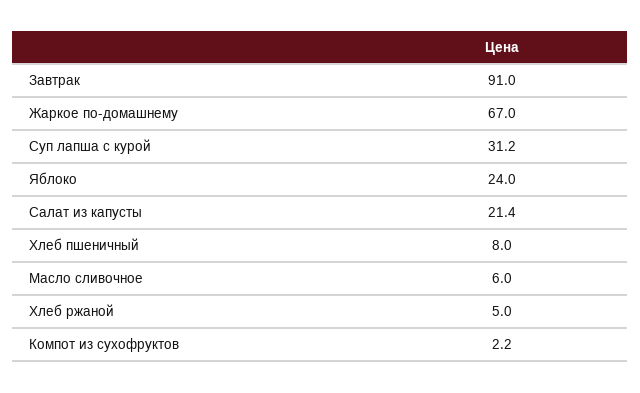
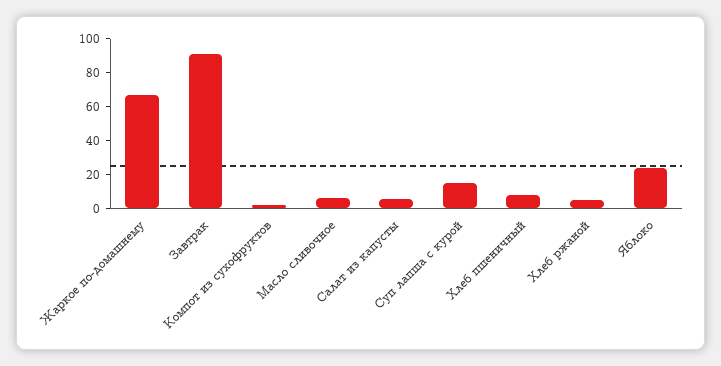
Суп лапша с курой: 31.2 -> 15
Салат из капусты: 21.4 -> 5

